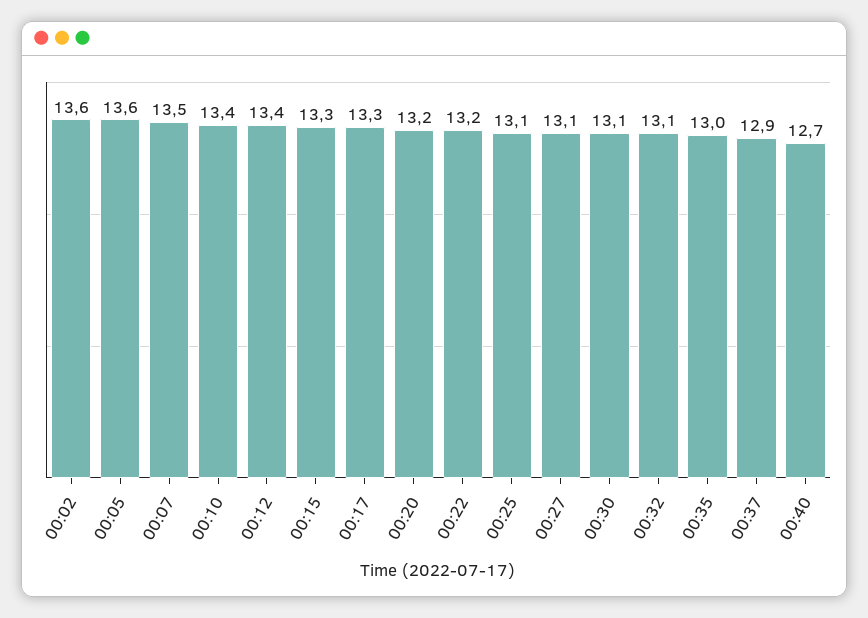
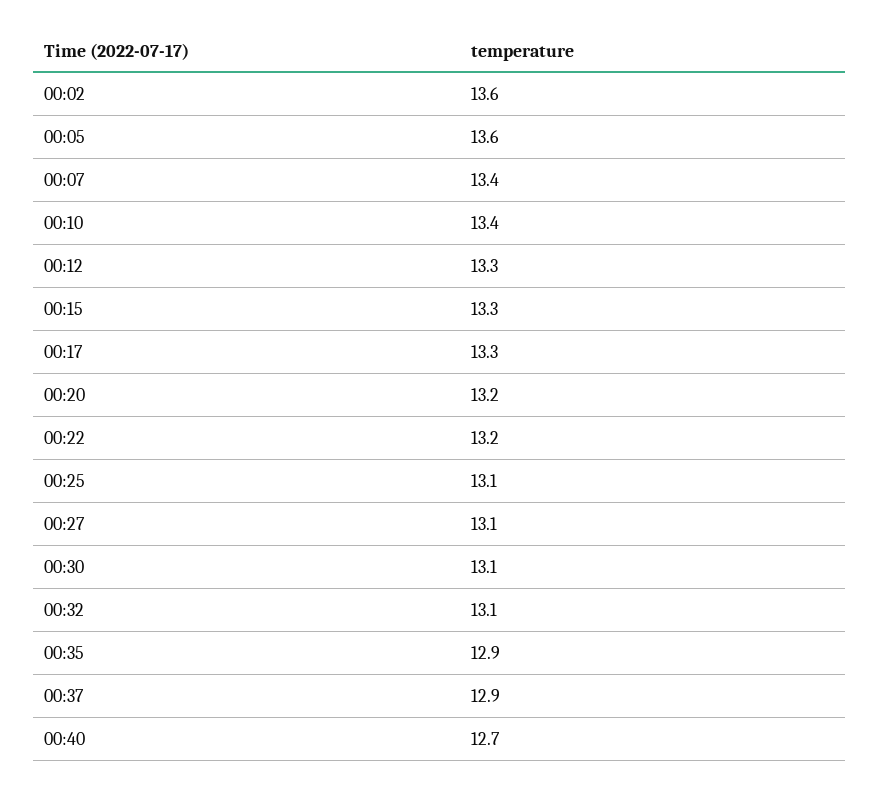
00:07: 13.5 -> 13.4
00:12: 13.4 -> 13.3
00:35: 13 -> 12.9

